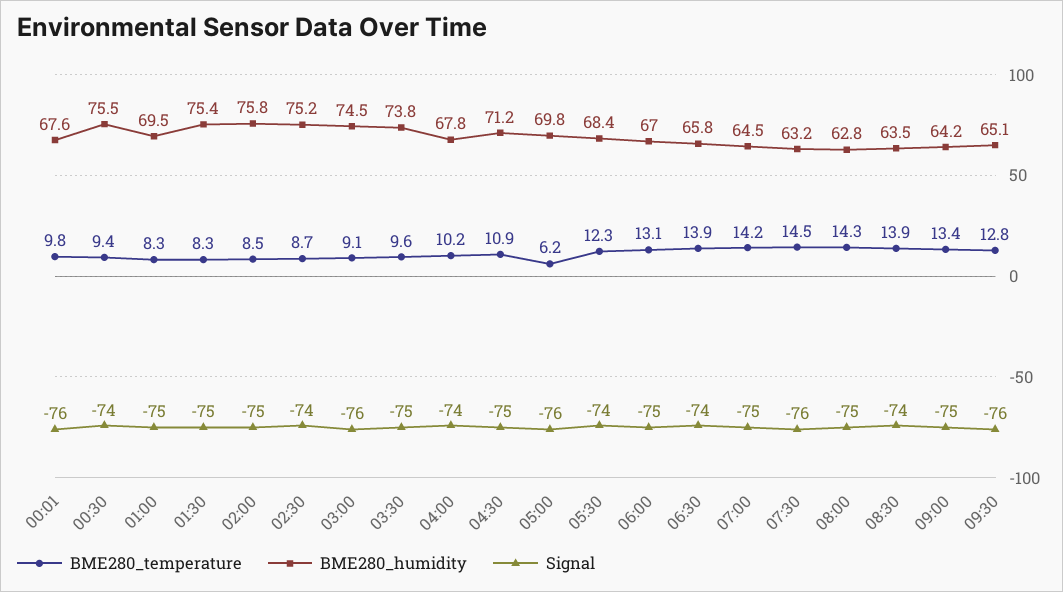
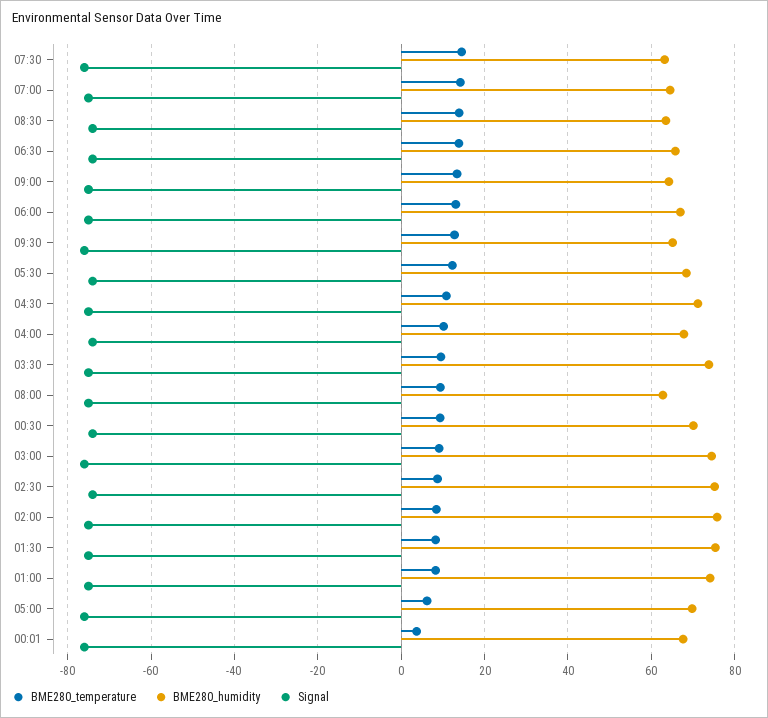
BME280_temperature, 00:01: 9.8 -> 4
BME280_humidity, 00:30: 75.5 -> 70
BME280_humidity, 01:00: 69.5 -> 74
BME280_temperature, 08:00: 14.3 -> 10

